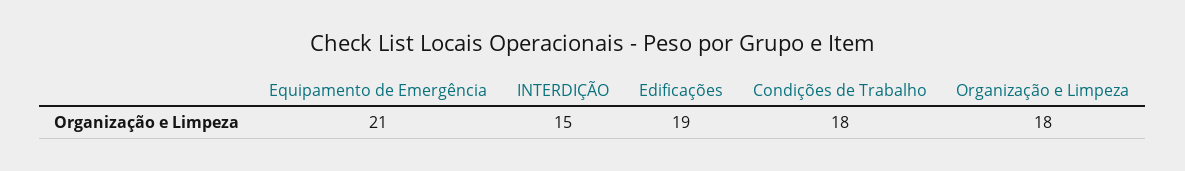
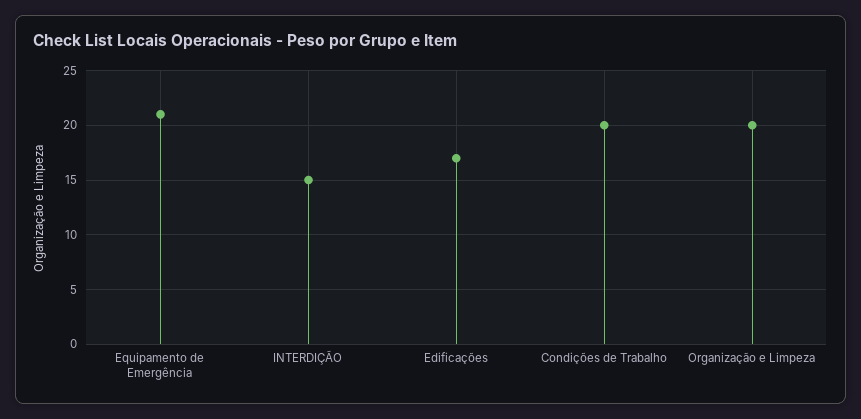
Edificações: 19 -> 17
Condições de Trabalho: 18 -> 20
Organização e Limpeza: 18 -> 20

